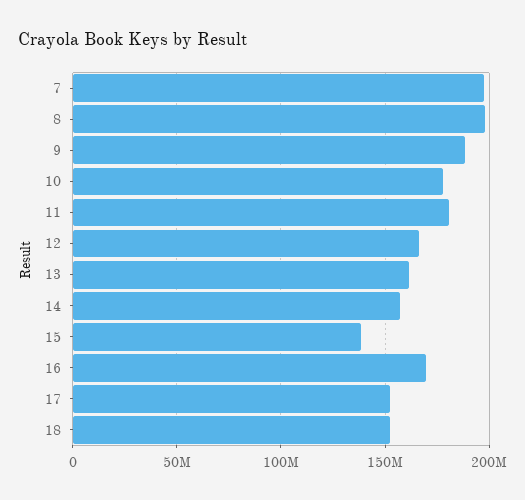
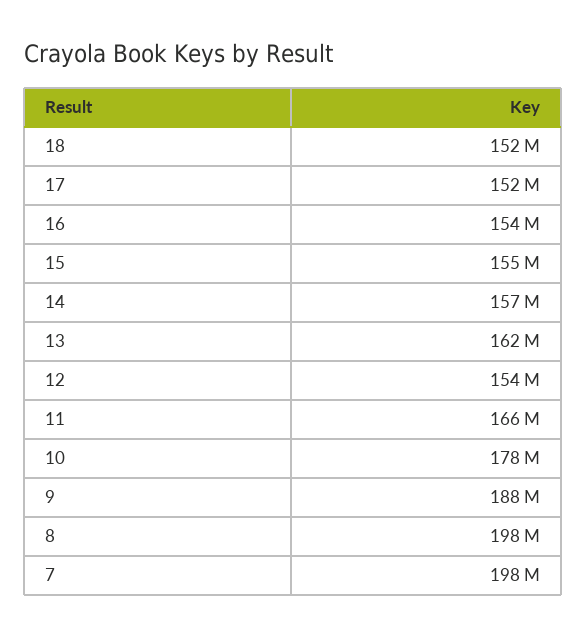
11: 180000000 -> 166000000
12: 165000000 -> 154000000
15: 140000000 -> 155000000
16: 170000000 -> 154000000

